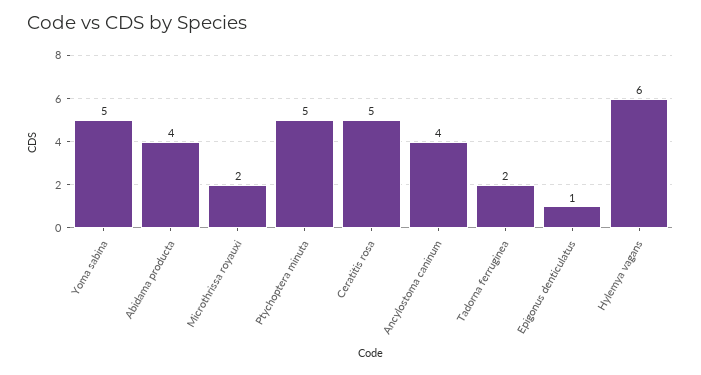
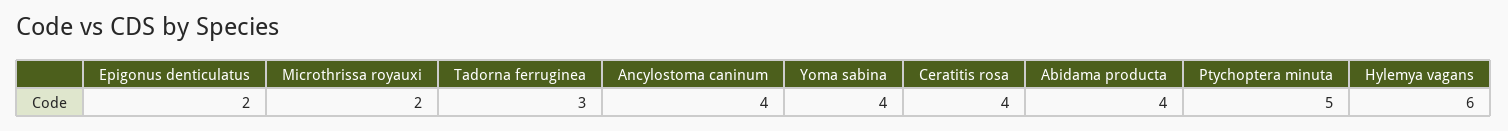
Yoma sabina: 5 -> 4
Ceratitis rosa: 5 -> 4
Tadorna ferruginea: 2 -> 3
Epigonus denticulatus: 1 -> 2

